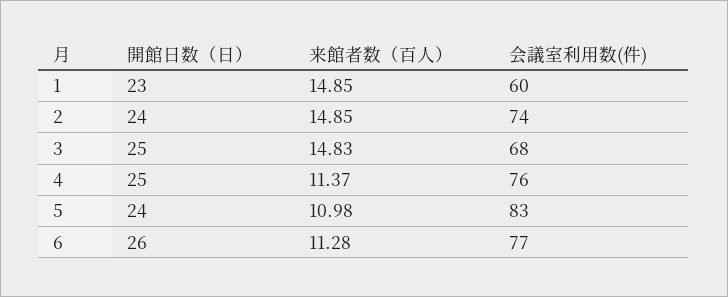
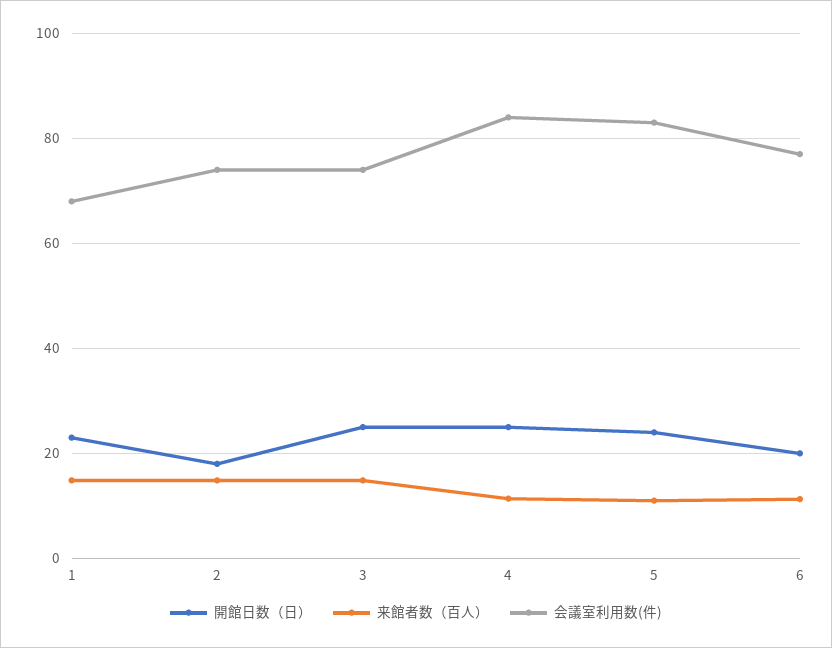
会議室利用数(件), 1: 60 -> 68
開館日数（日）, 2: 24 -> 18
会議室利用数(件), 3: 68 -> 74
会議室利用数(件), 4: 76 -> 84
開館日数（日）, 6: 26 -> 20

